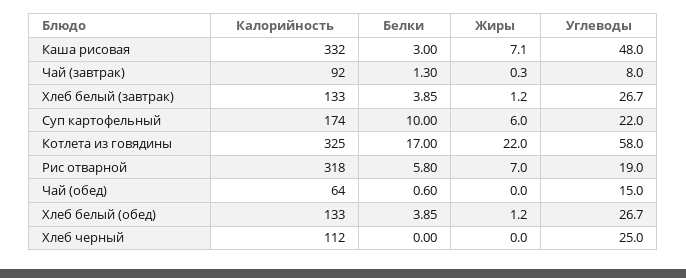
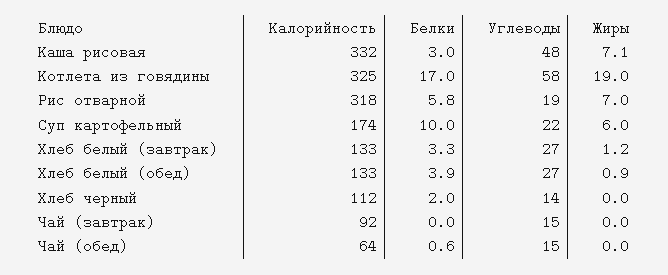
Белки, Чай (завтрак): 1.3 -> 0
Жиры, Чай (завтрак): 0.3 -> 0
Углеводы, Чай (завтрак): 8 -> 15
Белки, Хлеб белый (завтрак): 3.85 -> 3.3
Жиры, Котлета из говядины: 22 -> 19
Жиры, Хлеб белый (обед): 1.2 -> 0.9
Белки, Хлеб черный: 0 -> 2
Углеводы, Хлеб черный: 25 -> 14

